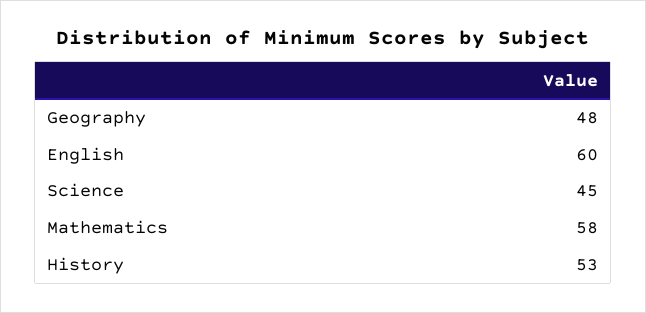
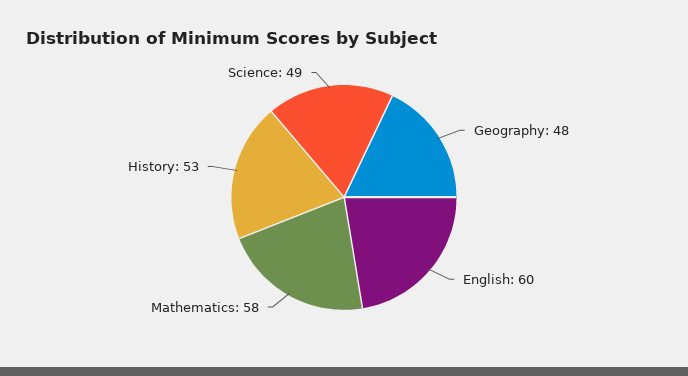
Science: 45 -> 49

